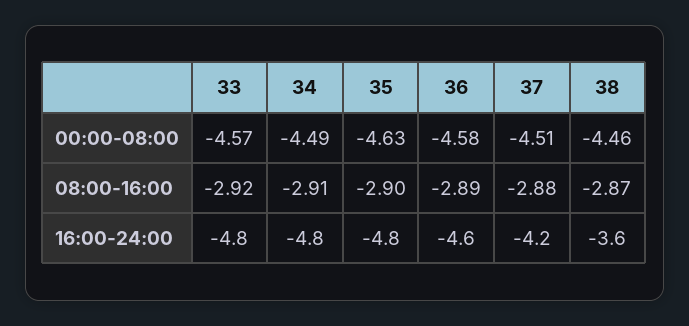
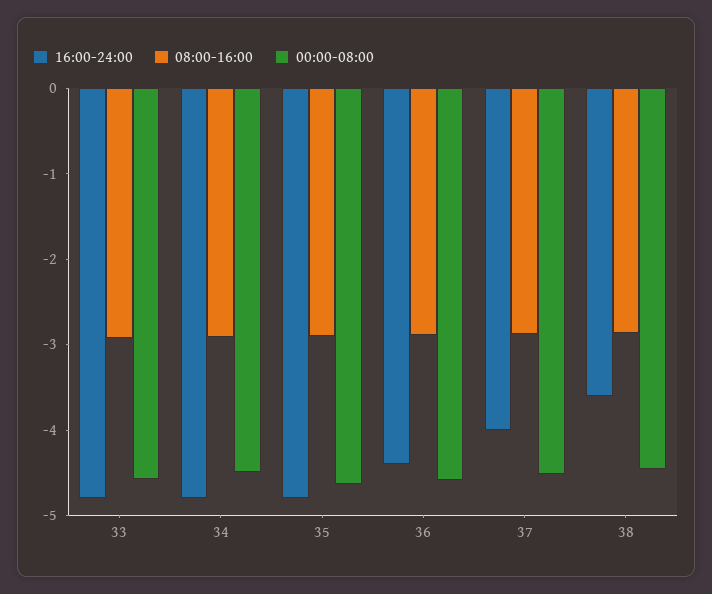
16:00-24:00, 36: -4.6 -> -4.4
16:00-24:00, 37: -4.2 -> -4

